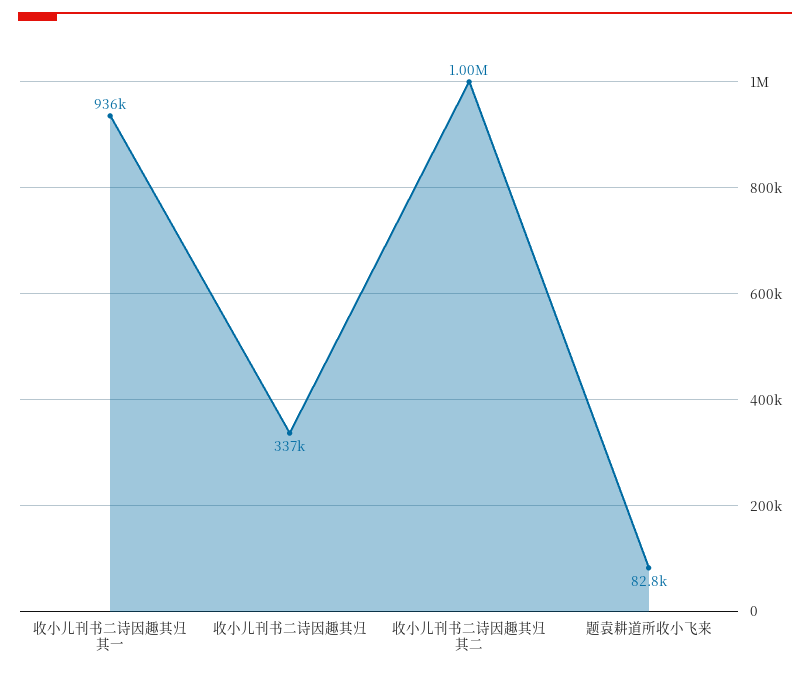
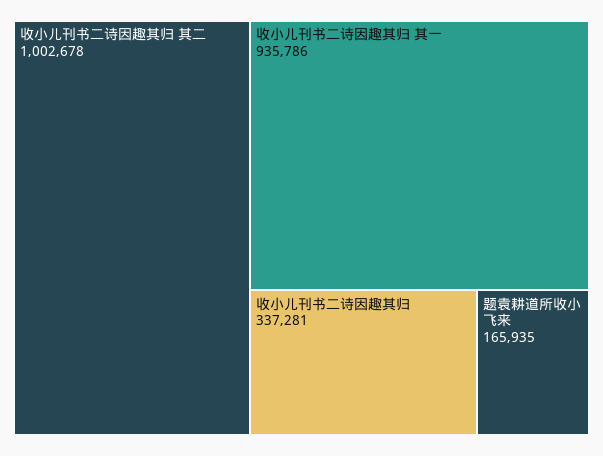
题袁耕道所收小飞来: 82800 -> 165935

